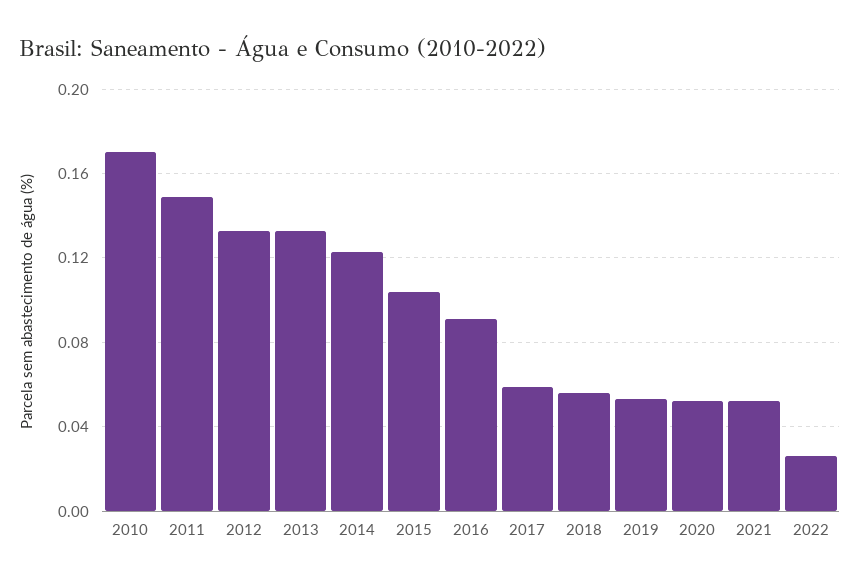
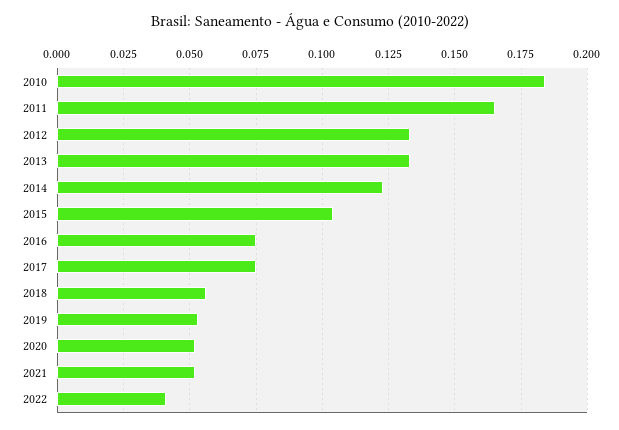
2010: 0.17 -> 0.185
2011: 0.15 -> 0.165
2016: 0.09 -> 0.075
2017: 0.06 -> 0.075
2022: 0.025 -> 0.04

